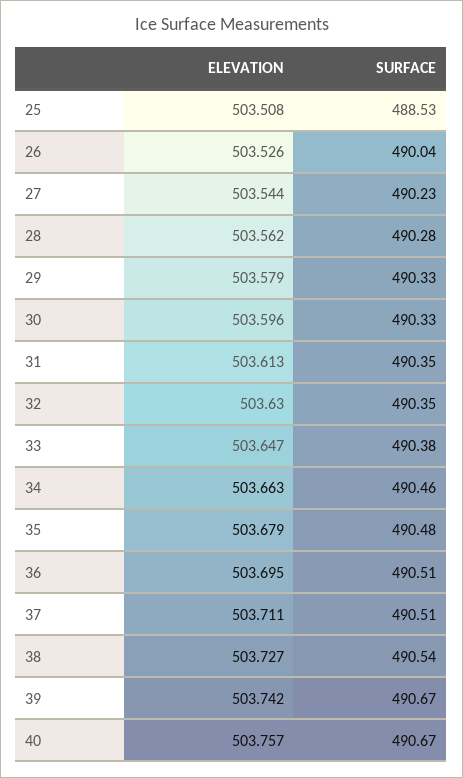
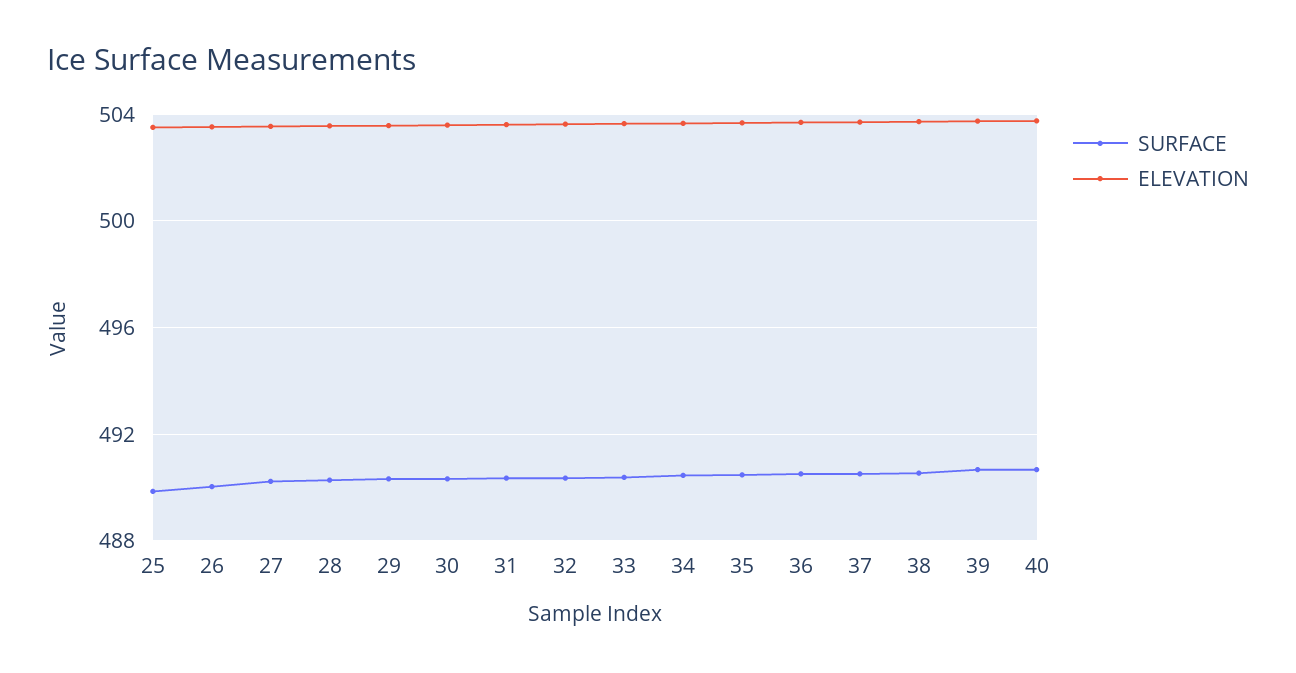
SURFACE, 25: 488.53 -> 490

